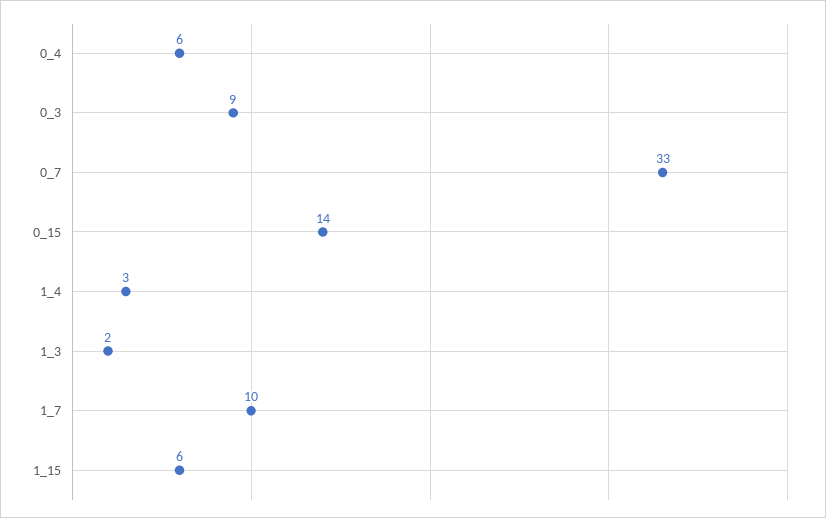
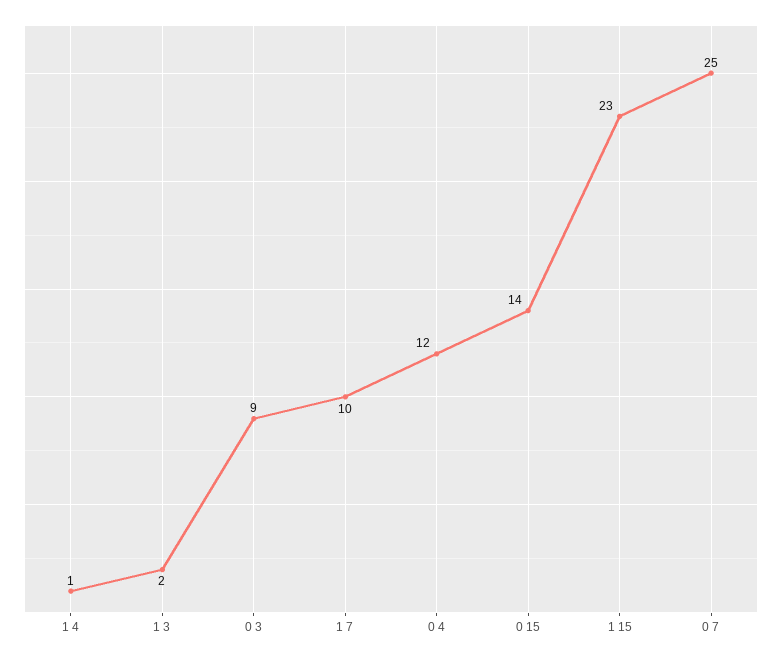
0_4: 6 -> 12
0_7: 33 -> 25
1_4: 3 -> 1
1_15: 6 -> 23

